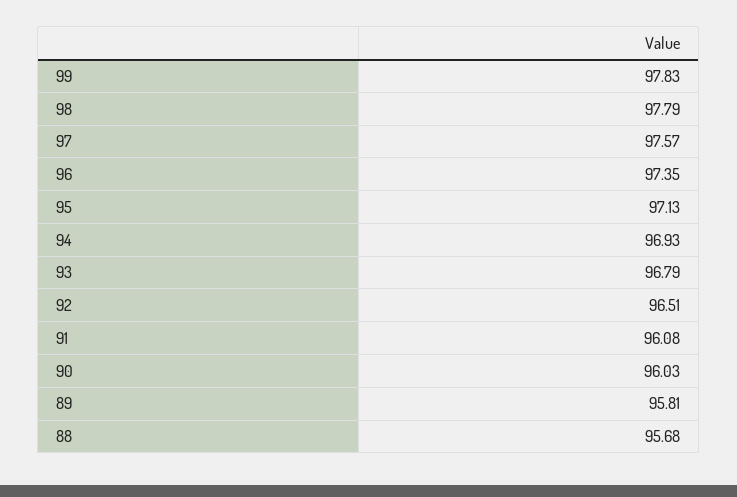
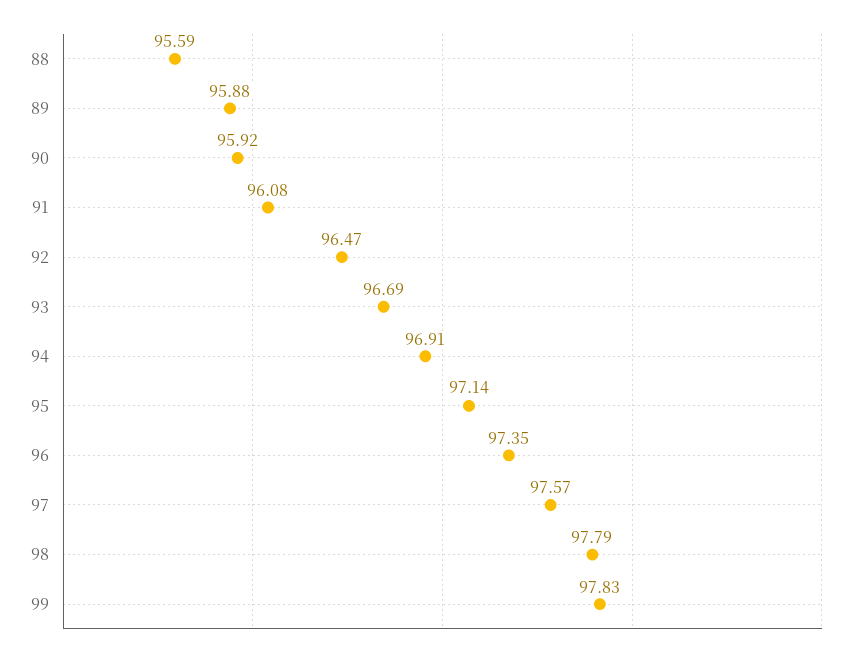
95: 97.13 -> 97.14
94: 96.93 -> 96.91
93: 96.79 -> 96.69
92: 96.51 -> 96.47
90: 96.03 -> 95.92
89: 95.81 -> 95.88
88: 95.68 -> 95.59

